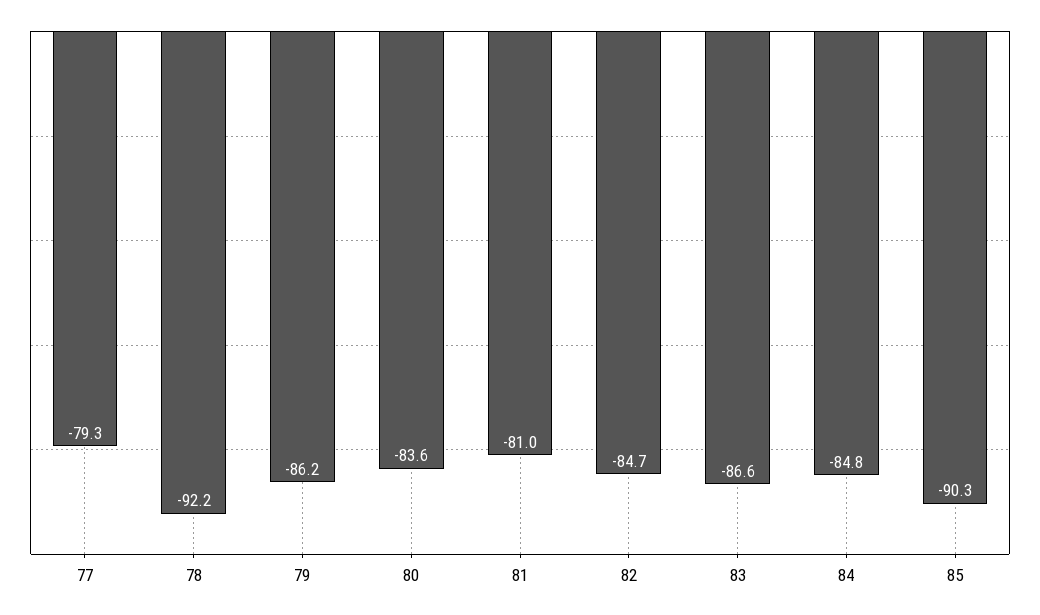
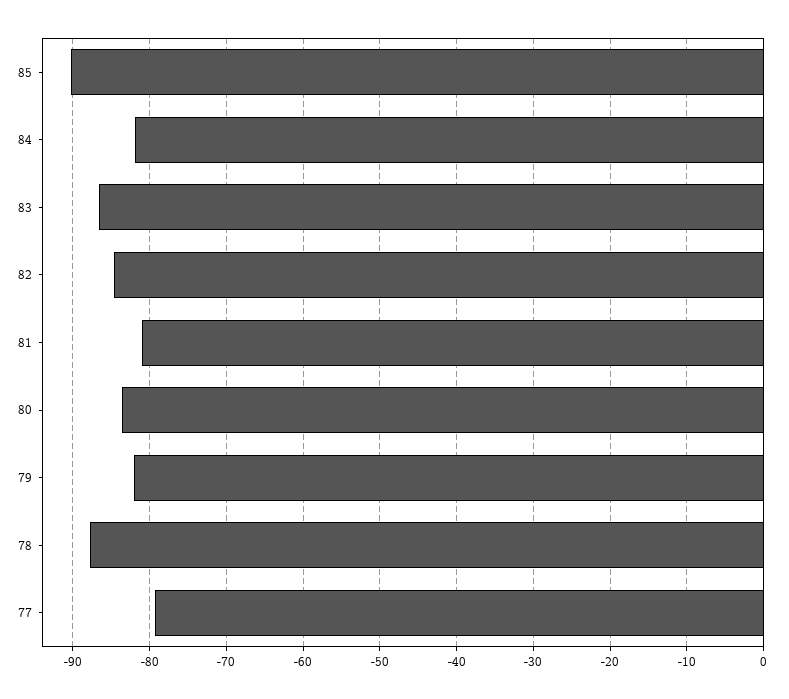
78: -92.2 -> -88
79: -86.2 -> -82
84: -84.8 -> -82

